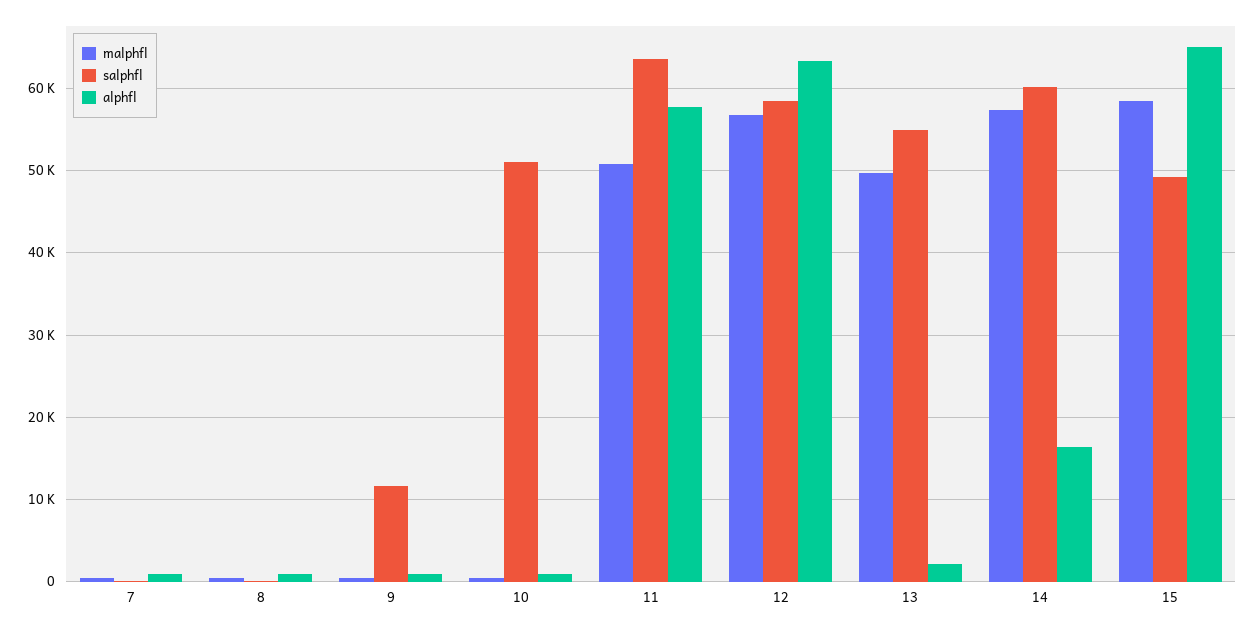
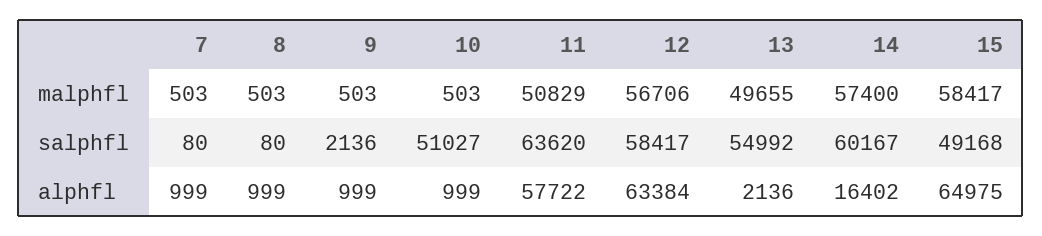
salphfl, 9: 12000 -> 2136

